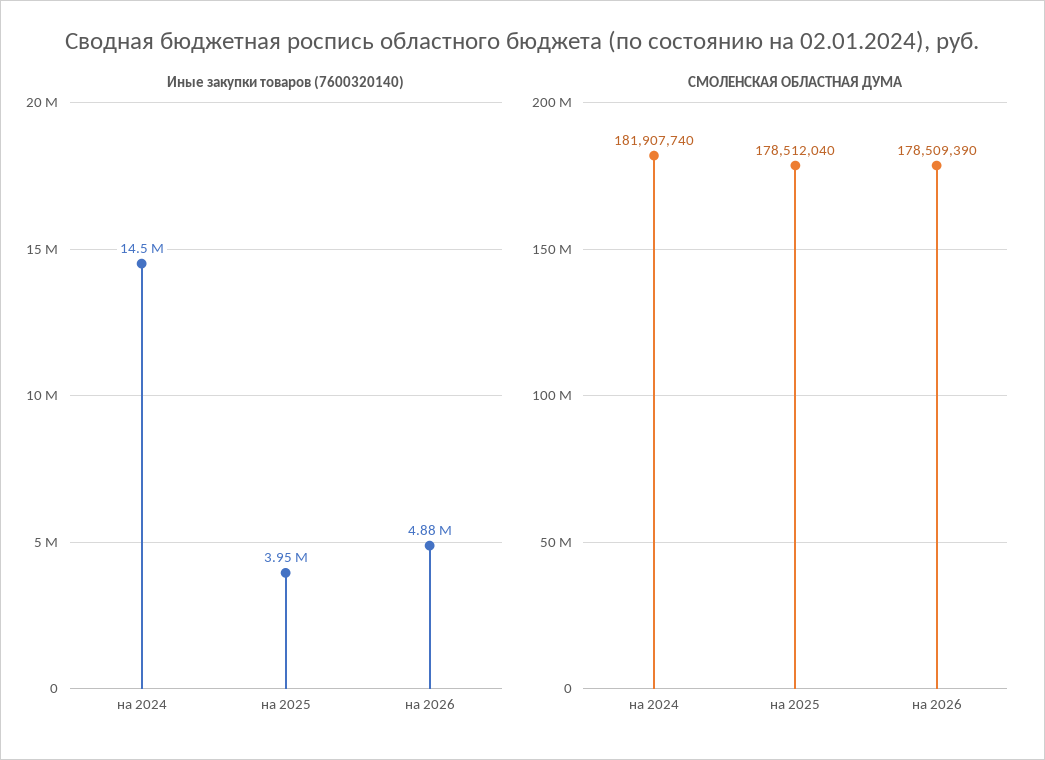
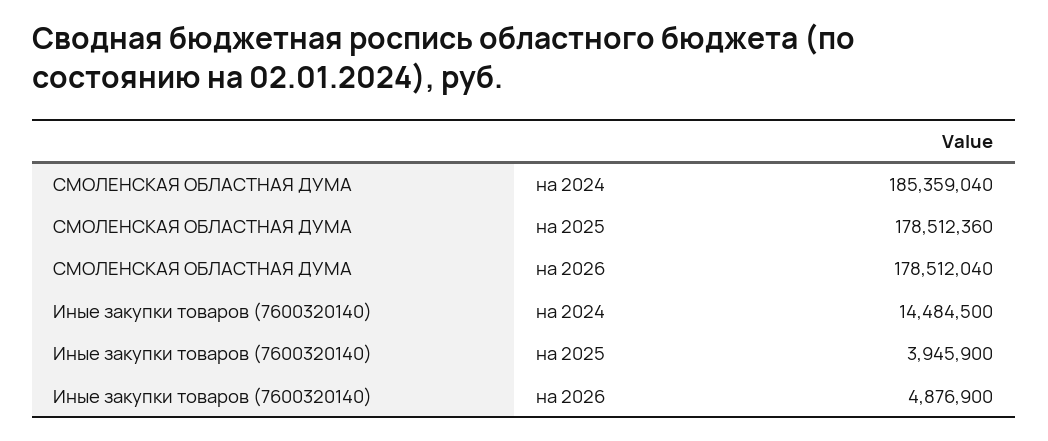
СМОЛЕНСКАЯ ОБЛАСТНАЯ ДУМА, на 2024: 181907740 -> 185359040
СМОЛЕНСКАЯ ОБЛАСТНАЯ ДУМА, на 2025: 178512040 -> 178512360
СМОЛЕНСКАЯ ОБЛАСТНАЯ ДУМА, на 2026: 178509390 -> 178512040

